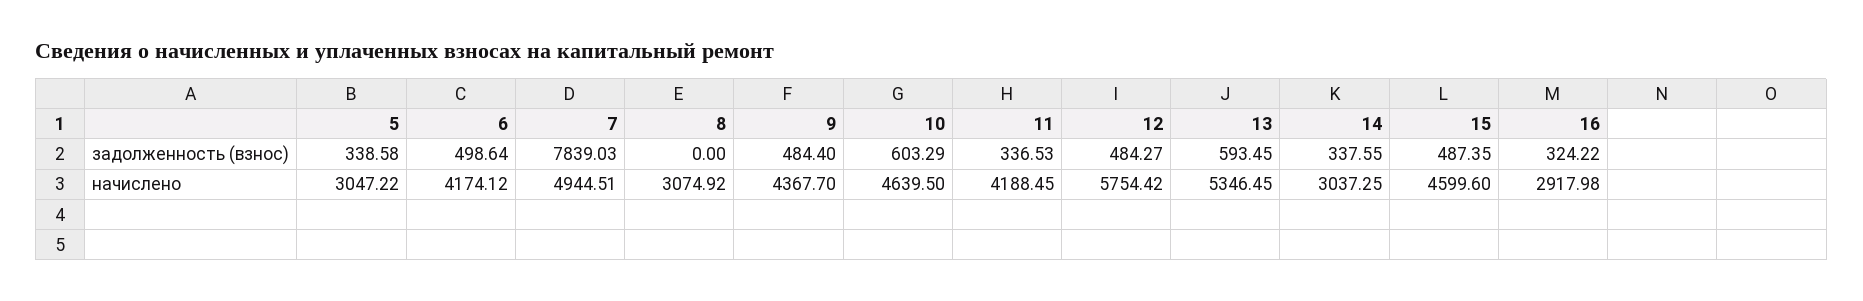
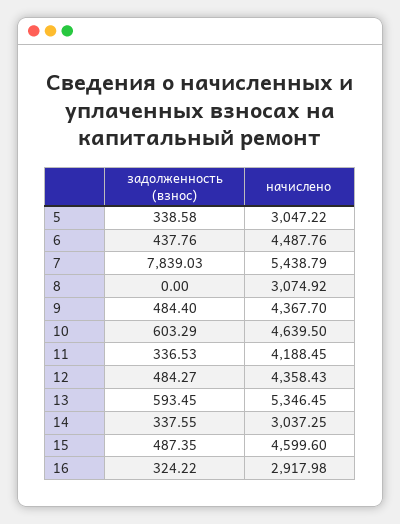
6, задолженность (взнос): 498.64 -> 437.76
6, начислено: 4174.12 -> 4487.76
7, начислено: 4944.51 -> 5438.79
12, начислено: 5754.42 -> 4358.43

